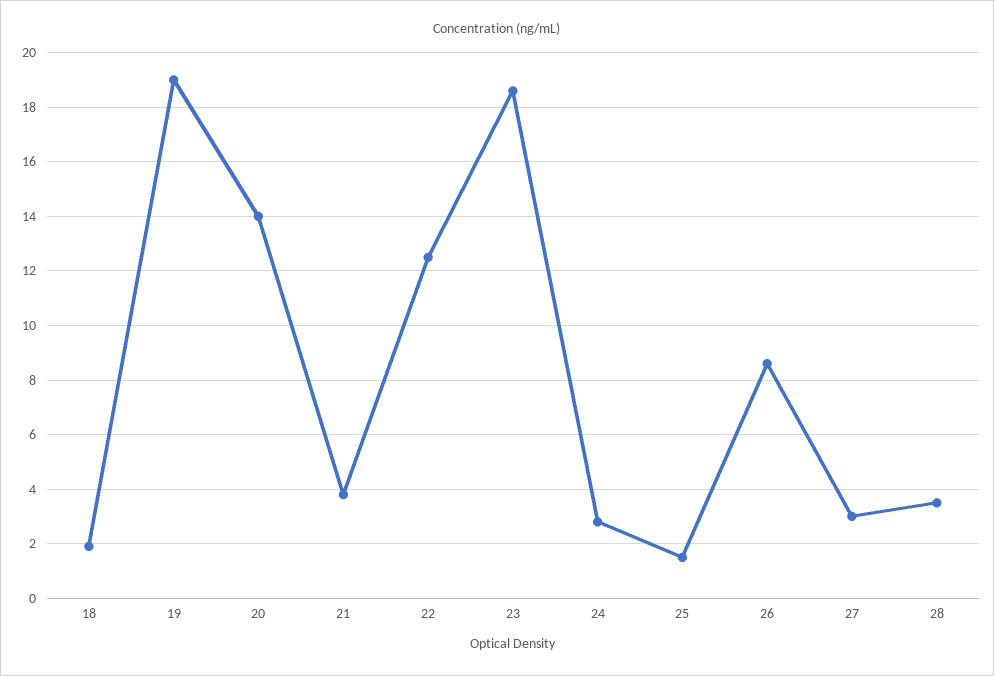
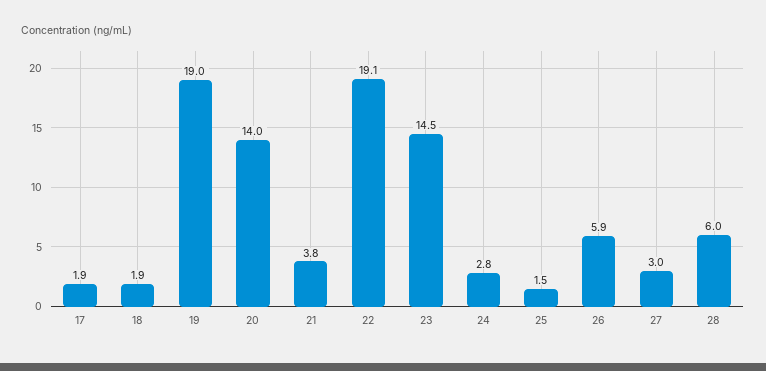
22: 12.5 -> 19.1
23: 18.5 -> 14.5
26: 8.5 -> 5.9
28: 3.5 -> 6
17: none -> 1.9

